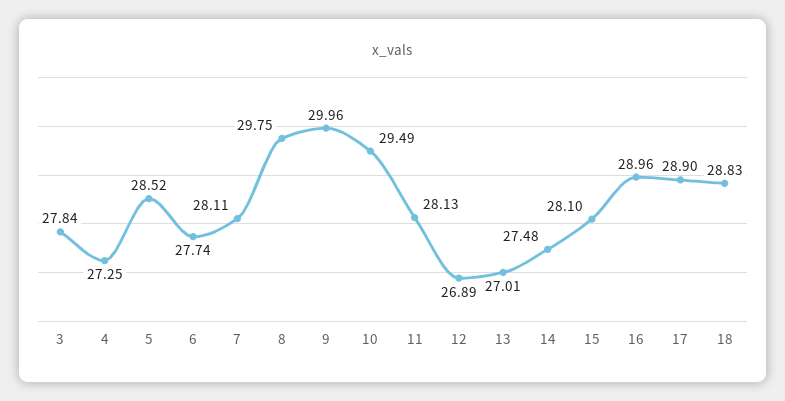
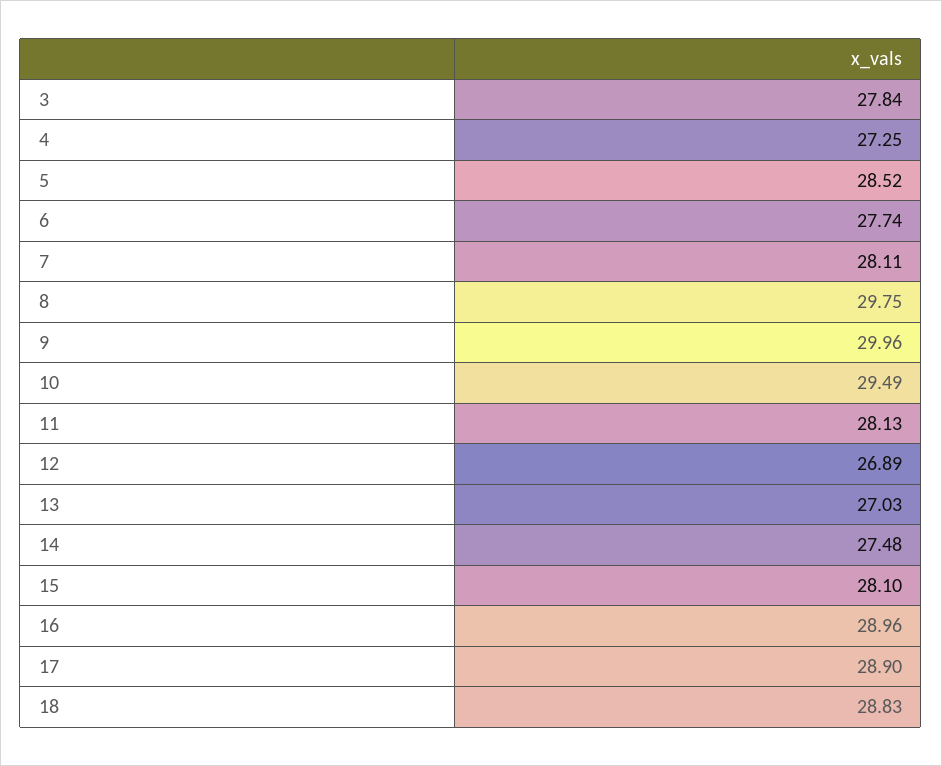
13: 27.01 -> 27.03

